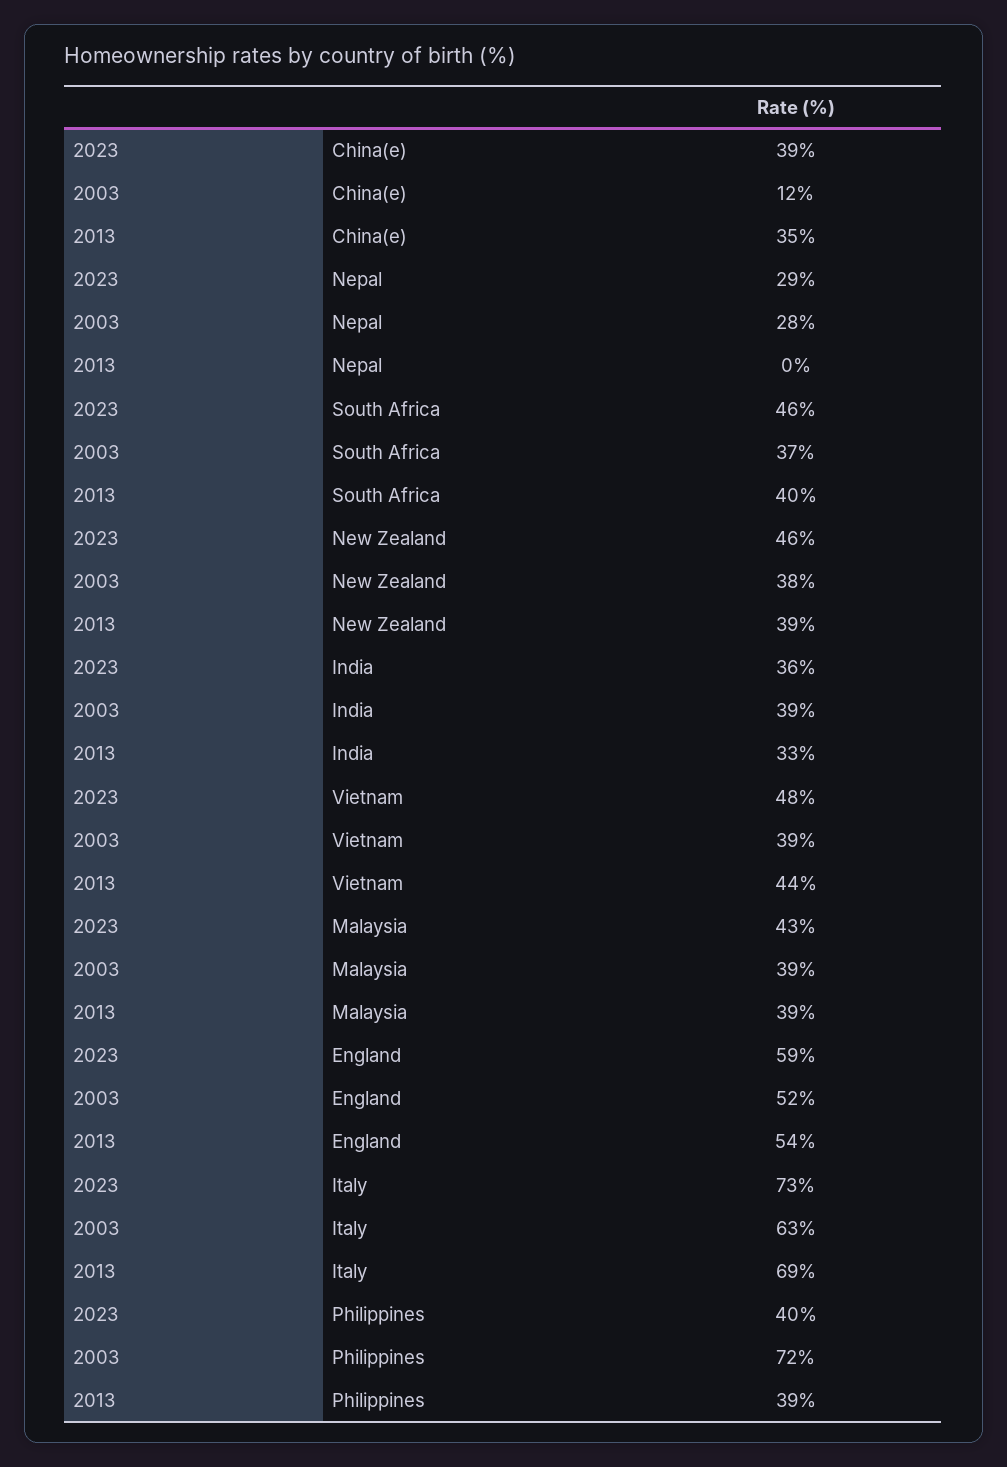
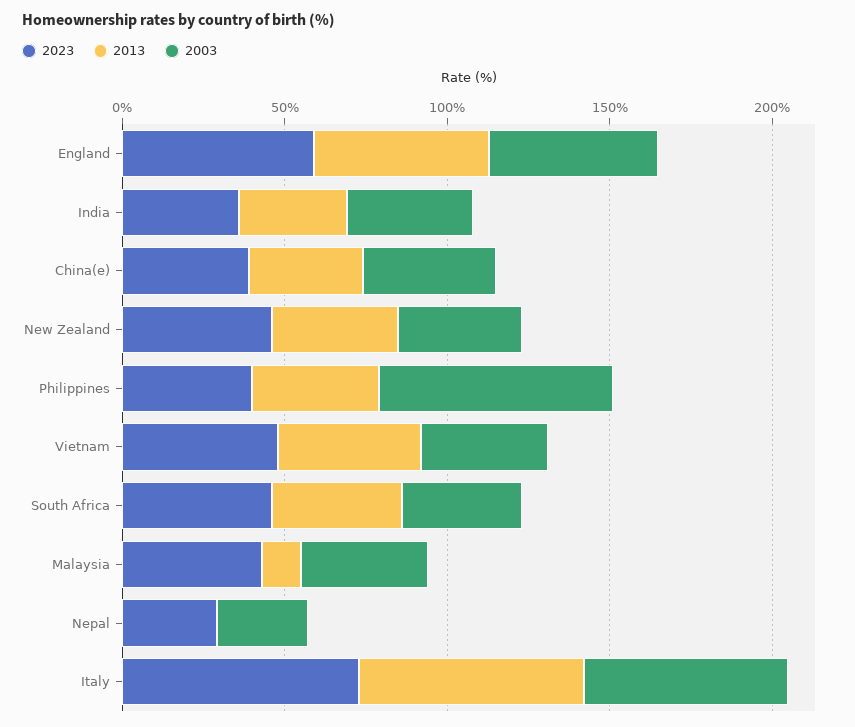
2003, China(e): 12 -> 40
2013, Malaysia: 39 -> 10

